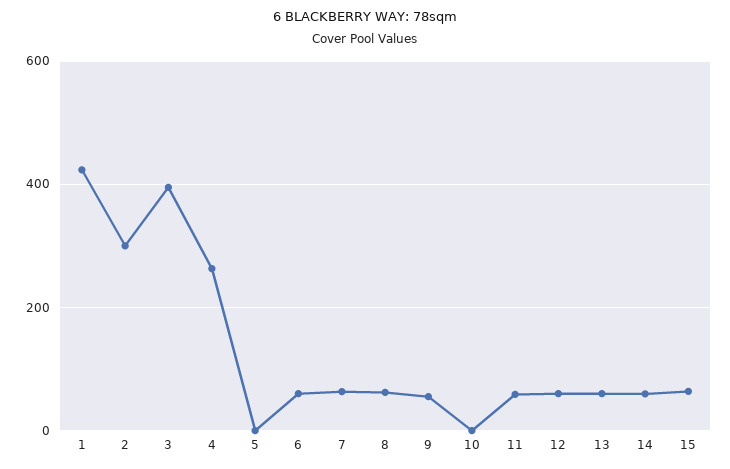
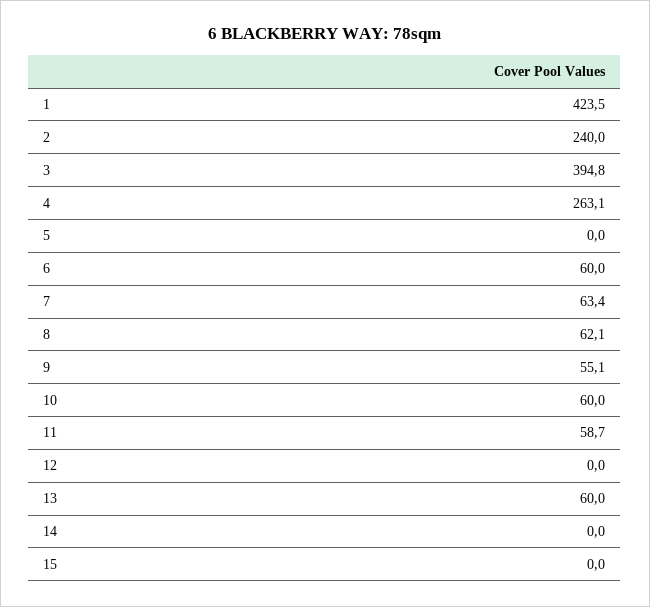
2: 300 -> 240
10: 0 -> 60
12: 60 -> 0
14: 60 -> 0
15: 60 -> 0

